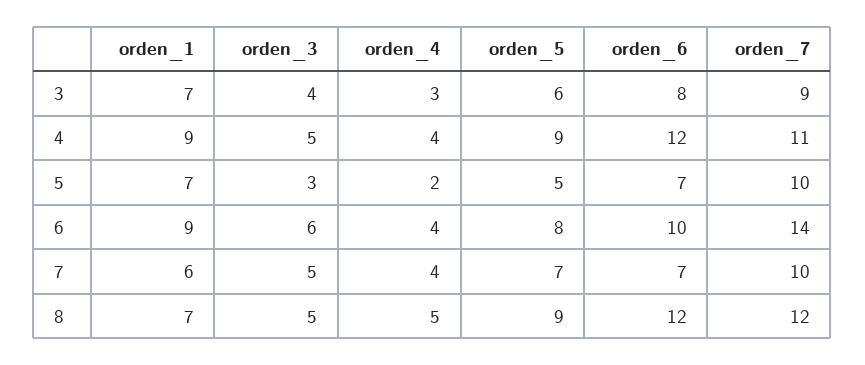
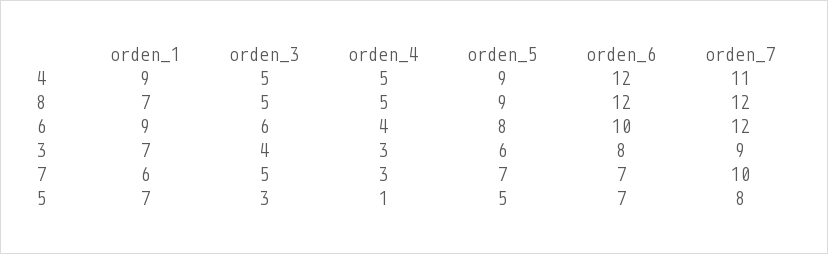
orden_4, 4: 4 -> 5
orden_4, 5: 2 -> 1
orden_7, 5: 10 -> 8
orden_7, 6: 14 -> 12
orden_4, 7: 4 -> 3

